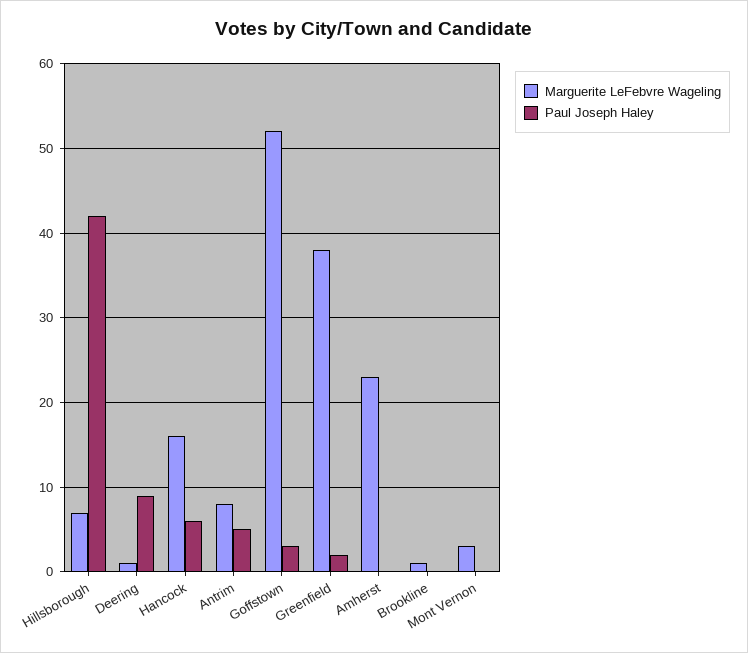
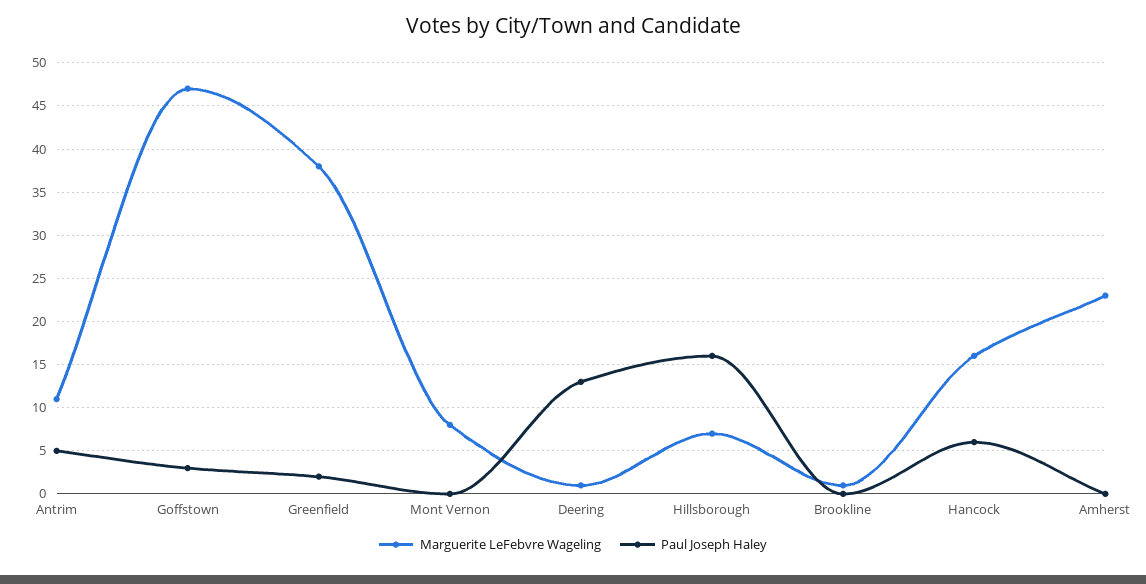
Paul Joseph Haley, Hillsborough: 42 -> 16
Paul Joseph Haley, Deering: 9 -> 13
Marguerite LeFebvre Wageling, Antrim: 8 -> 11
Marguerite LeFebvre Wageling, Goffstown: 52 -> 47
Marguerite LeFebvre Wageling, Mont Vernon: 3 -> 8

